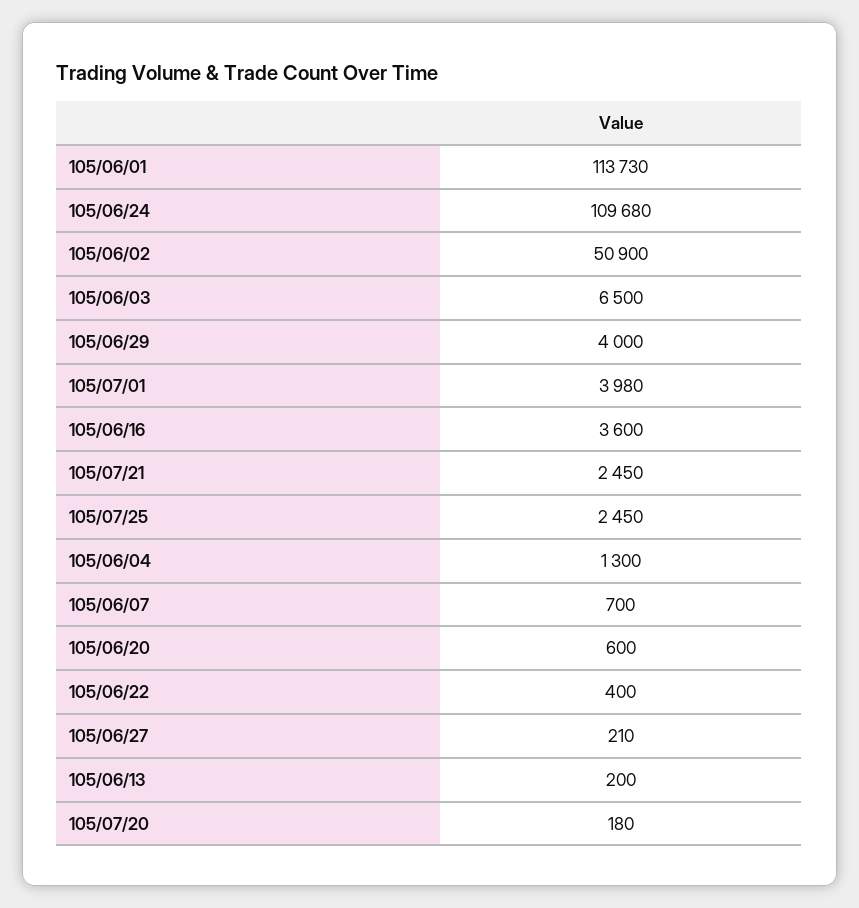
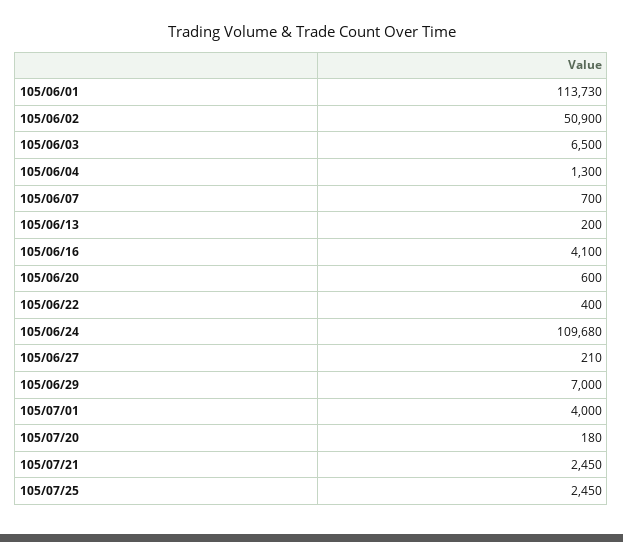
105/06/29: 4000 -> 7000
105/07/01: 3980 -> 4000
105/06/16: 3600 -> 4100

